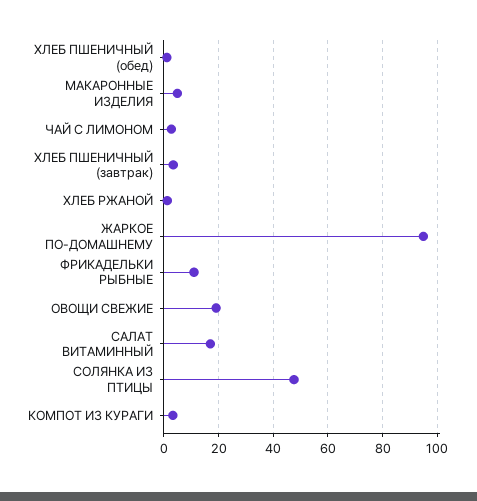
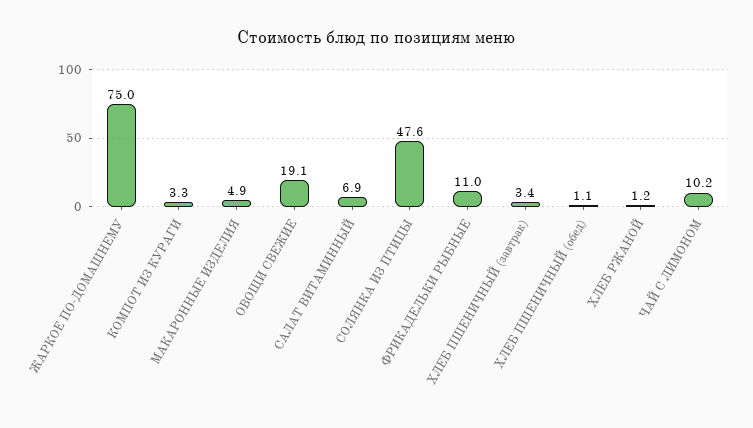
ЧАЙ С ЛИМОНОМ: 2.5 -> 10.2
ЖАРКОЕ ПО-ДОМАШНЕМУ: 95 -> 75
САЛАТ ВИТАМИННЫЙ: 17.5 -> 6.9

